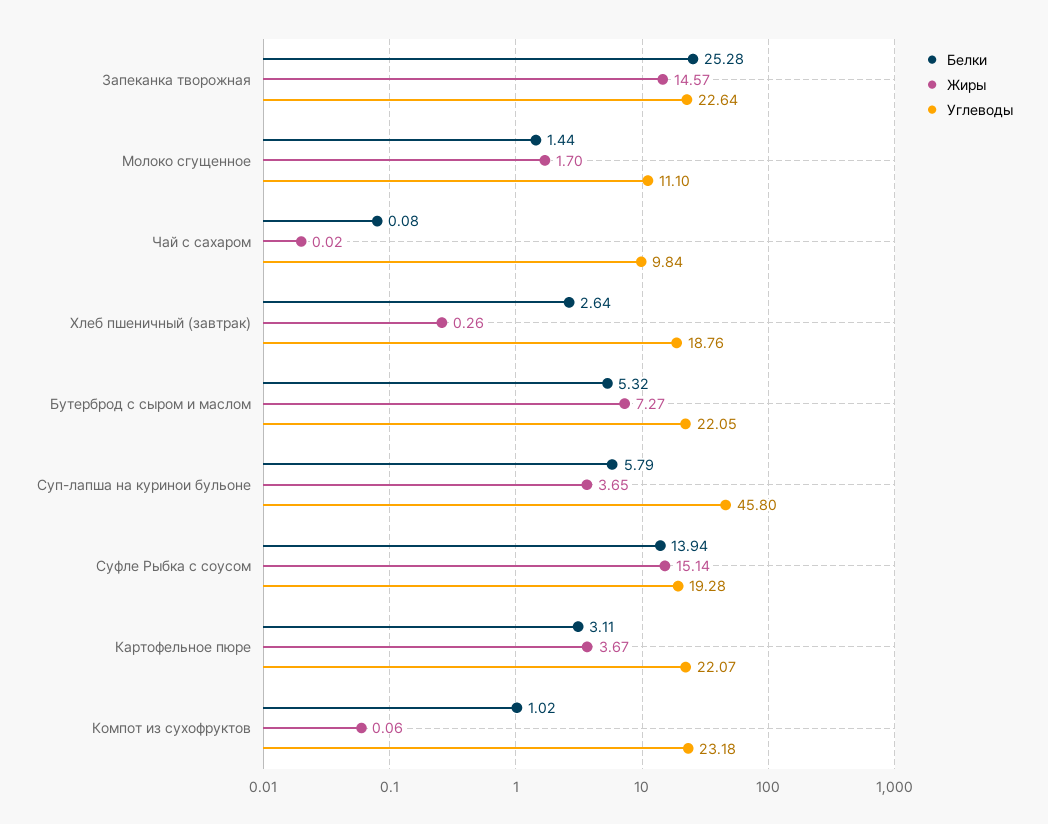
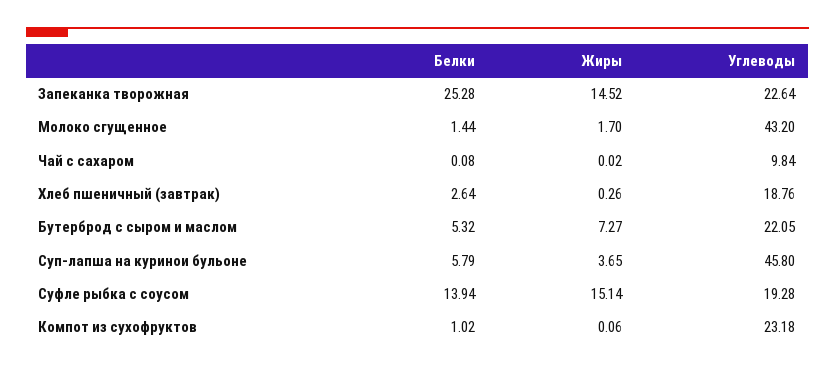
Жиры, Запеканка творожная: 14.57 -> 14.52
Углеводы, Молоко сгущенное: 11.1 -> 43.2
Белки, Картофельное пюре: 3.11 -> none
Жиры, Картофельное пюре: 3.67 -> none
Углеводы, Картофельное пюре: 22.07 -> none

